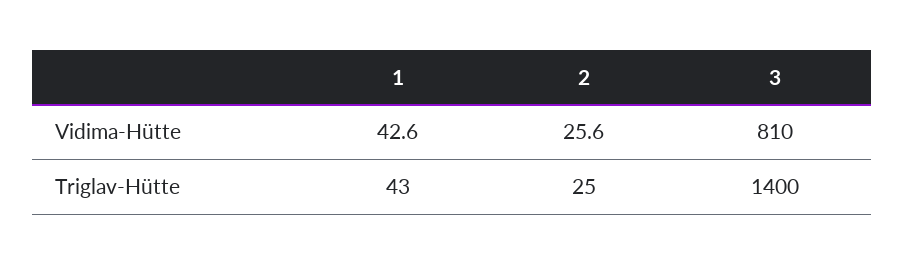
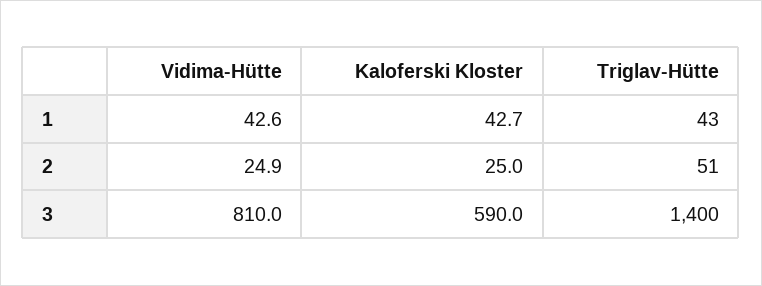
2, Vidima-Hütte: 25.6 -> 24.9
2, Triglav-Hütte: 25 -> 51
1, Kaloferski Kloster: none -> 42.7
2, Kaloferski Kloster: none -> 25
3, Kaloferski Kloster: none -> 590

